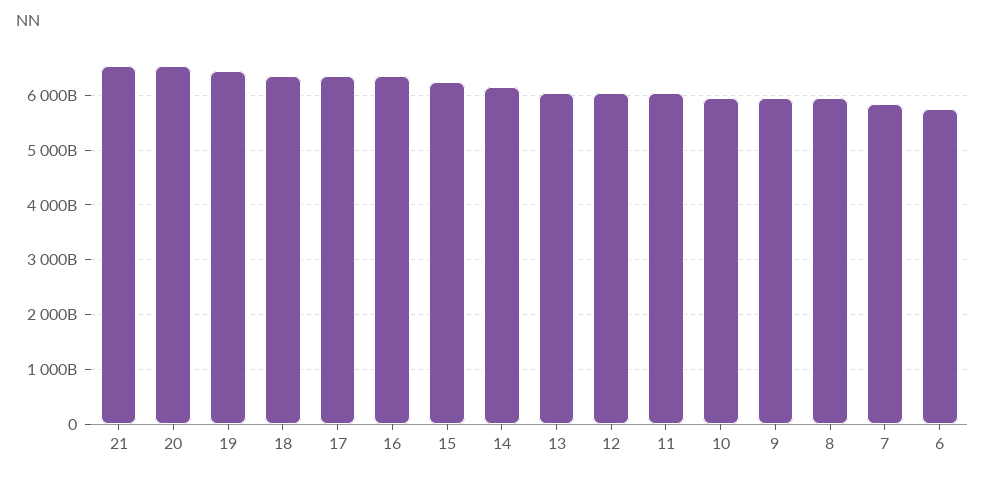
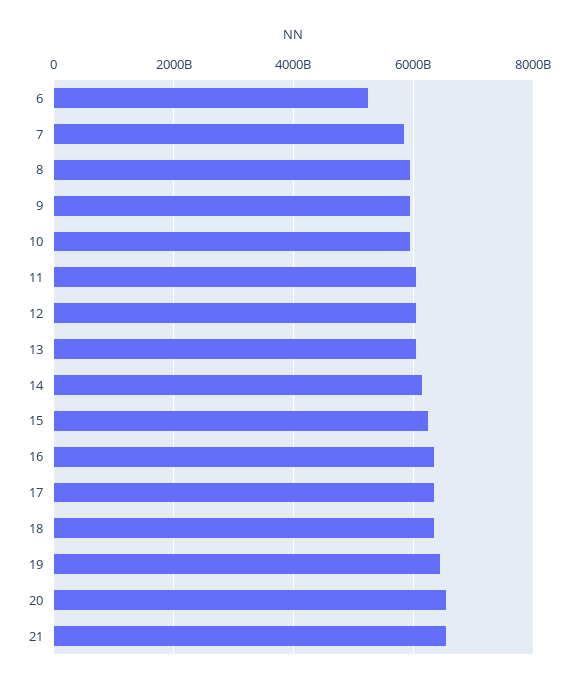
6: 5800000000000 -> 5200000000000

